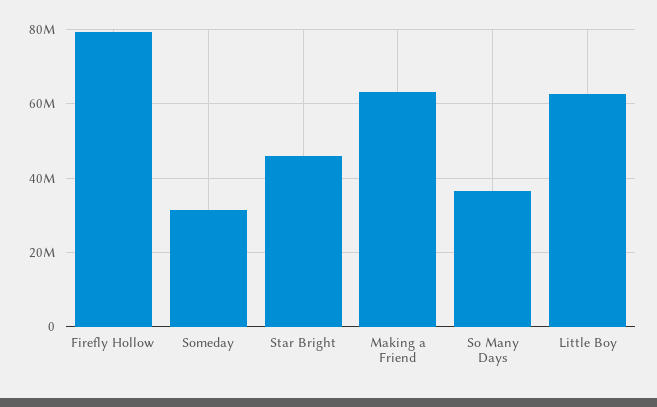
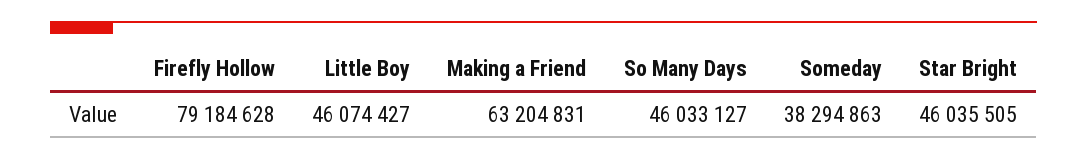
Someday: 32000000 -> 38294863
So Many Days: 36000000 -> 46033127
Little Boy: 62000000 -> 46074427

